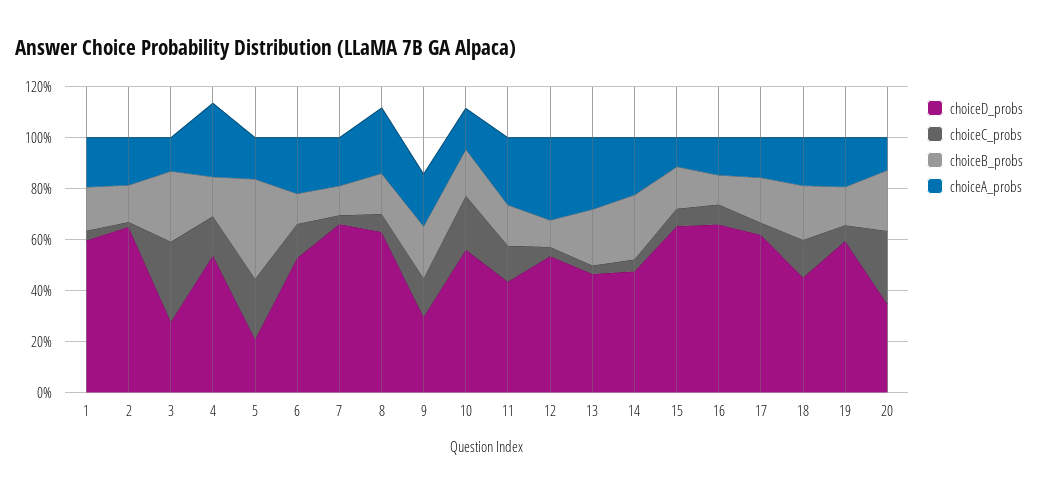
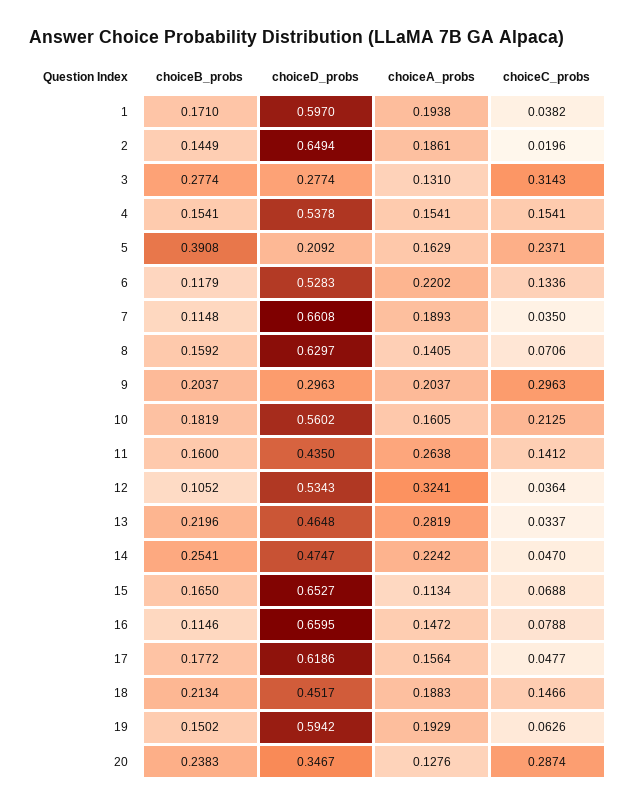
choiceA_probs, 4: 0.3 -> 0.1541
choiceA_probs, 8: 0.25 -> 0.1405
choiceC_probs, 9: 0.15 -> 0.2963

